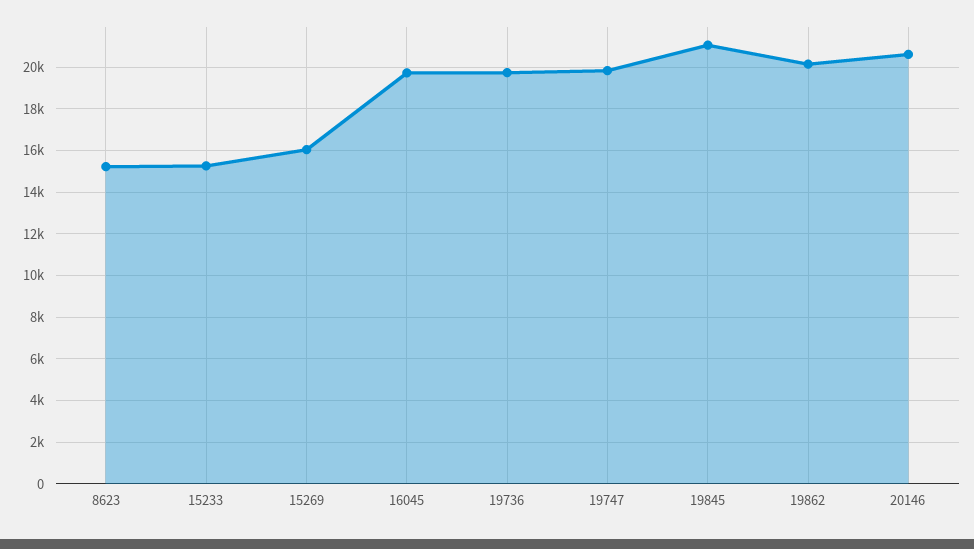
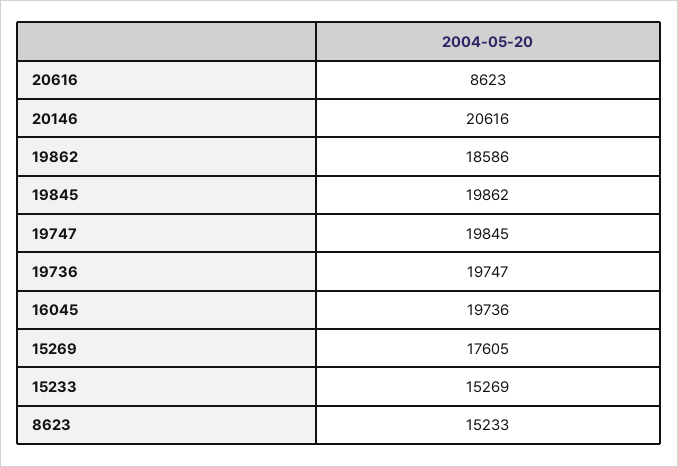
15269: 16000 -> 17605
19845: 21000 -> 19862
19862: 20000 -> 18586
20616: none -> 8623

